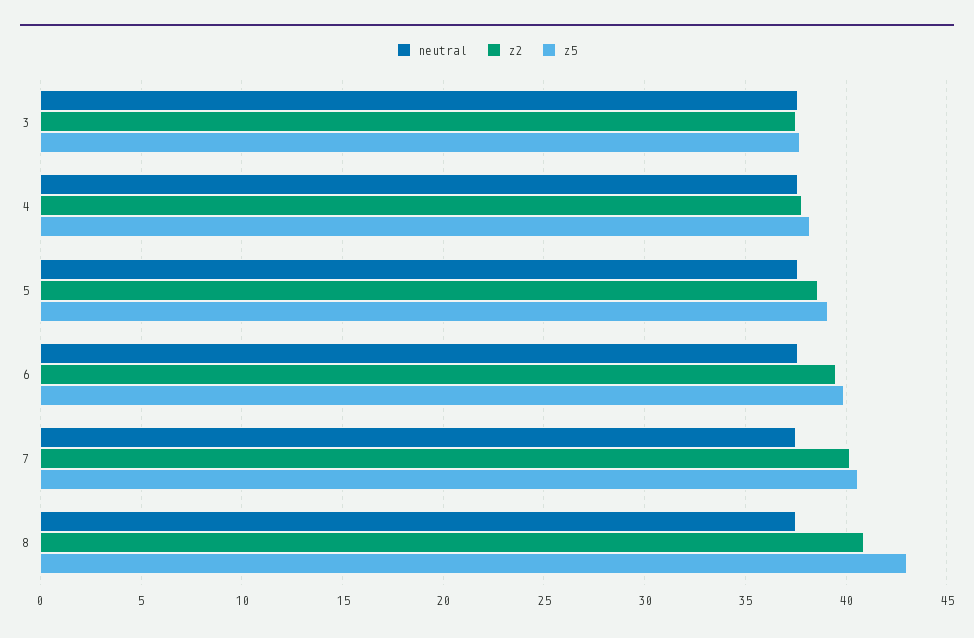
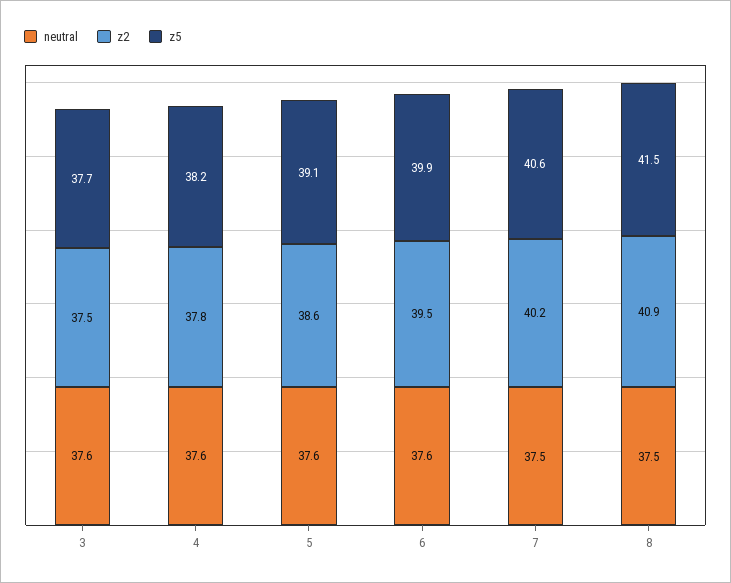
z5, 8: 43 -> 41.5

